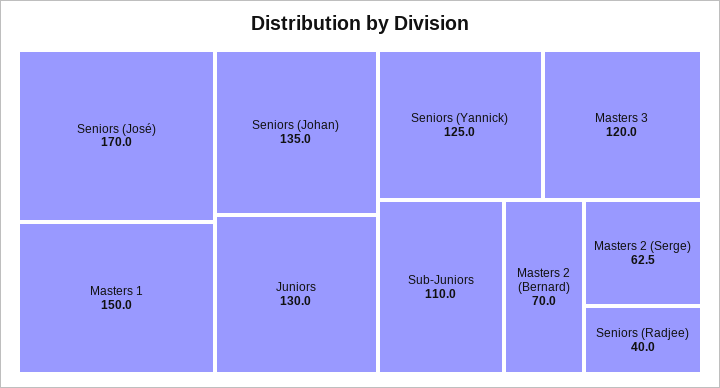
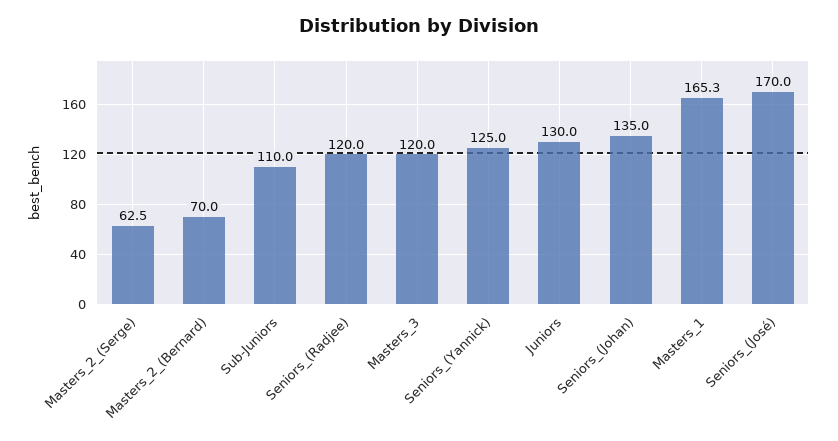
Masters 1: 150 -> 165.3
Seniors (Radjee): 40 -> 120

